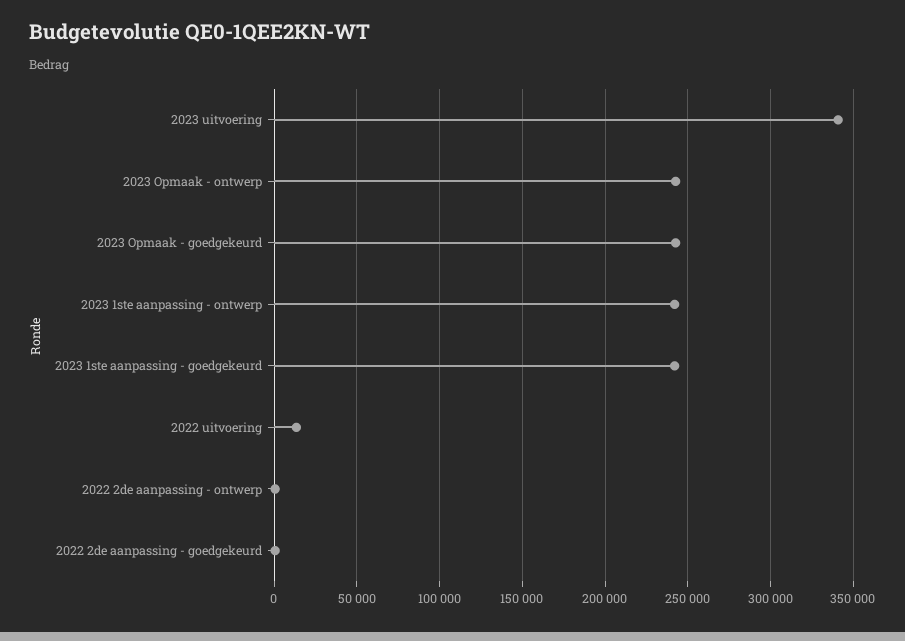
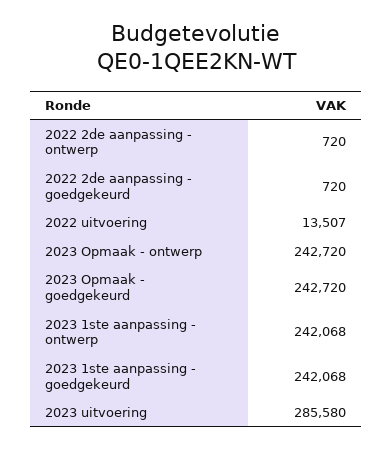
2023 uitvoering: 340000 -> 285580

